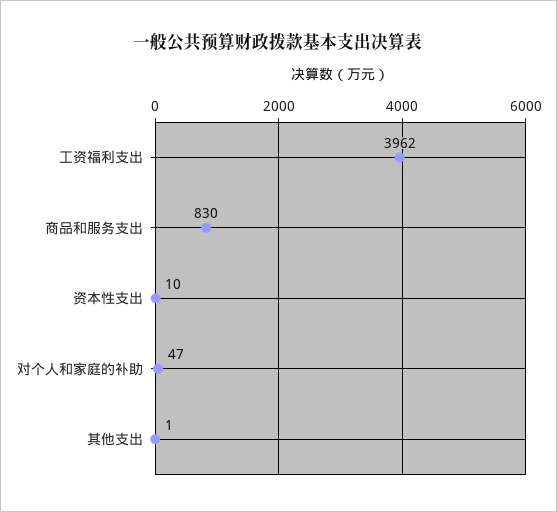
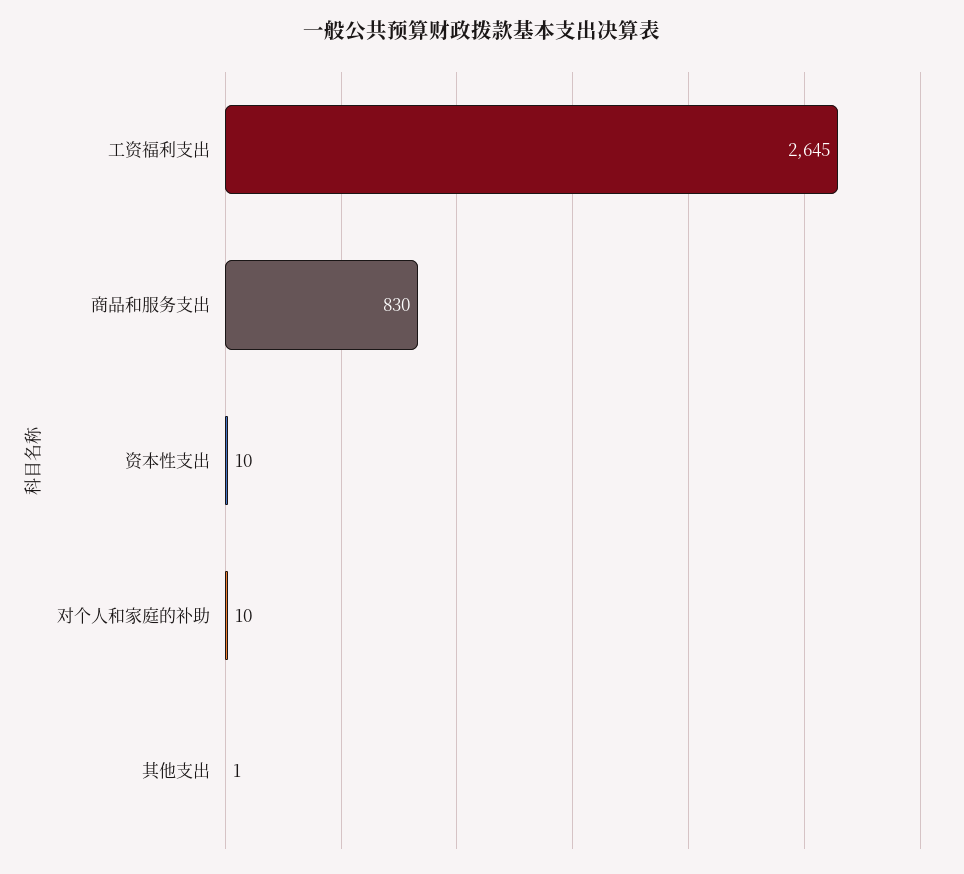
工资福利支出: 3962 -> 2645
对个人和家庭的补助: 47 -> 10

